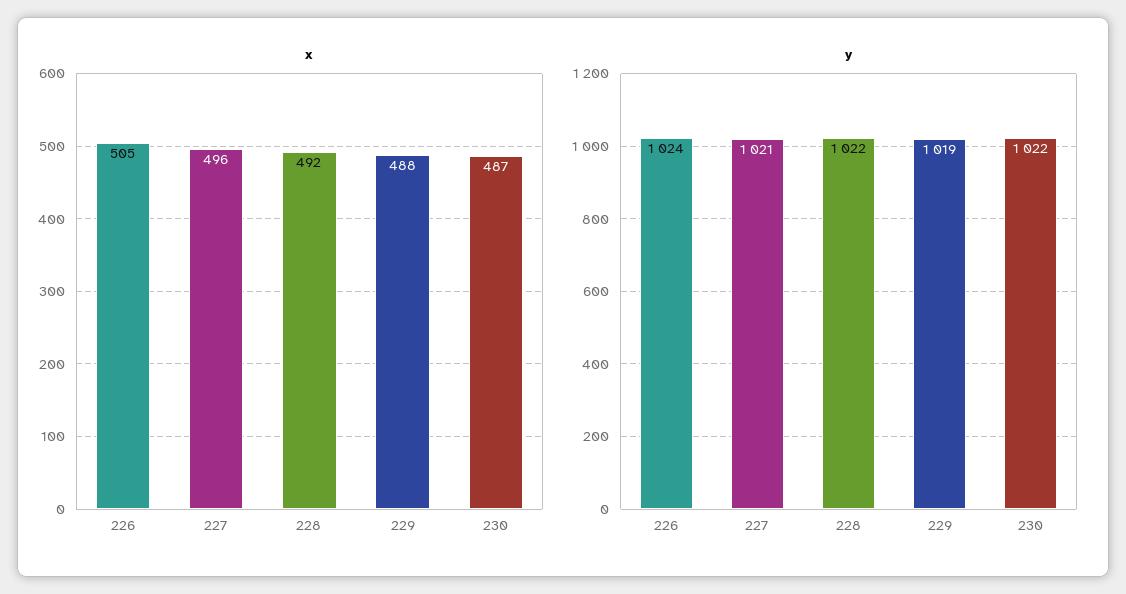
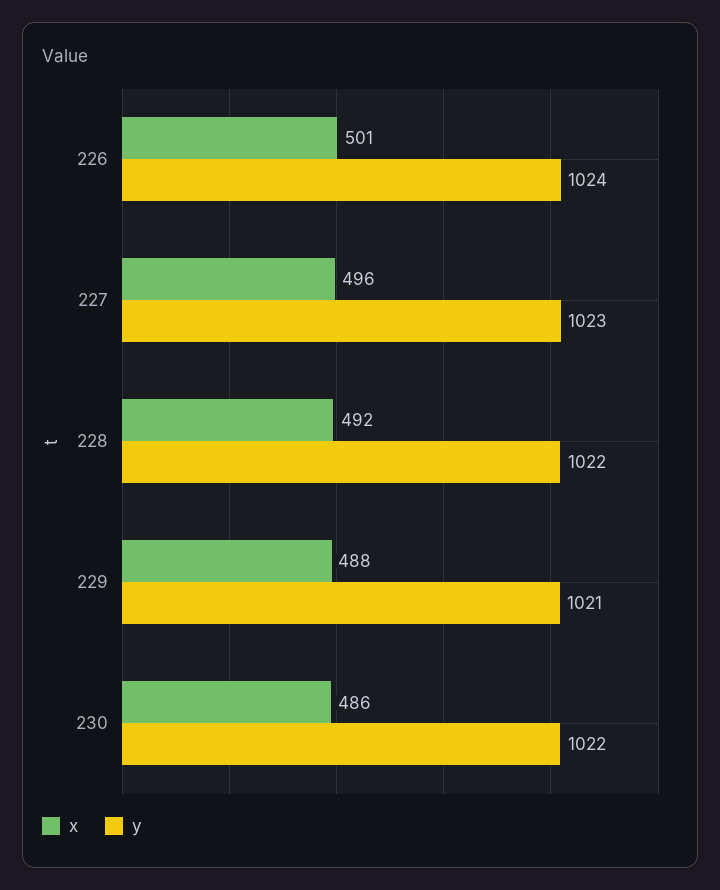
x, 226: 505 -> 501
x, 230: 487 -> 486
y, 227: 1021 -> 1023
y, 229: 1019 -> 1021

